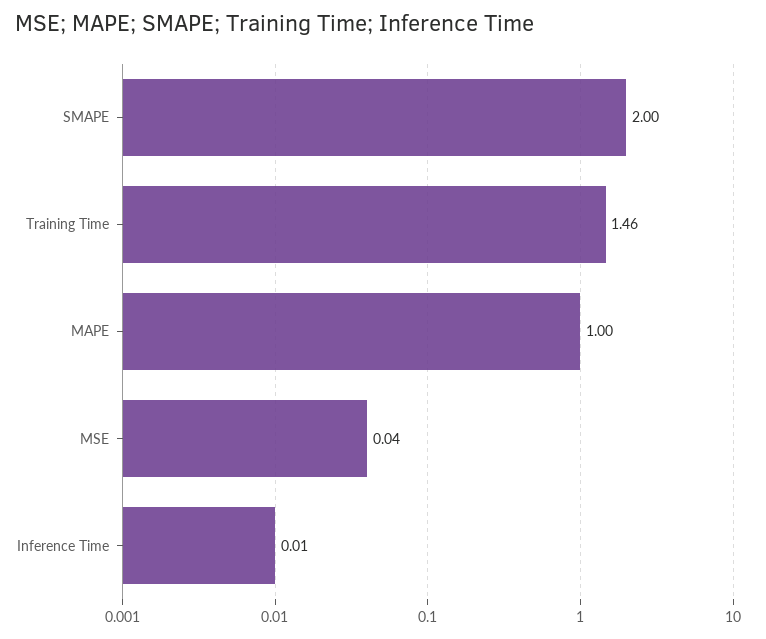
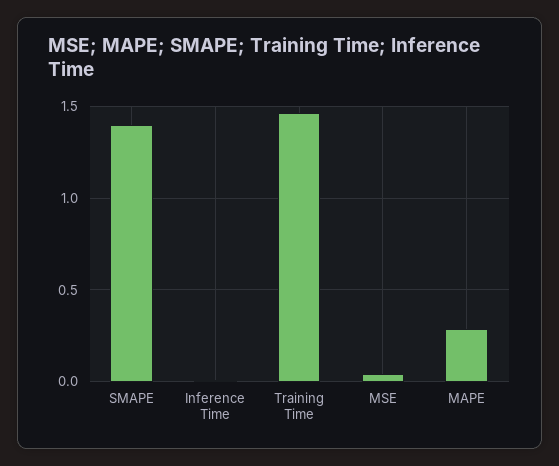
SMAPE: 2 -> 1.4
MAPE: 1 -> 0.3

